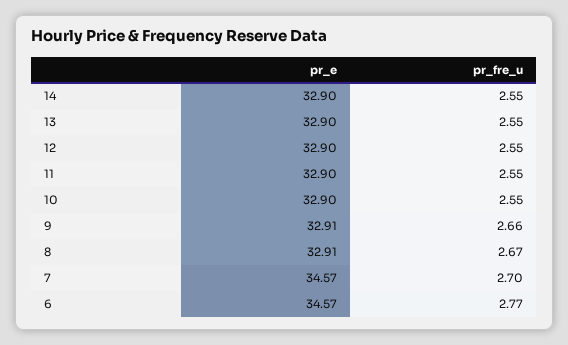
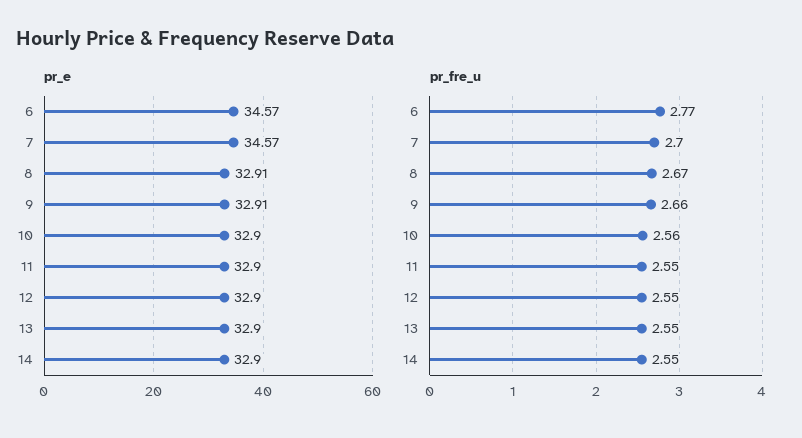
pr_fre_u, 10: 2.55 -> 2.56

